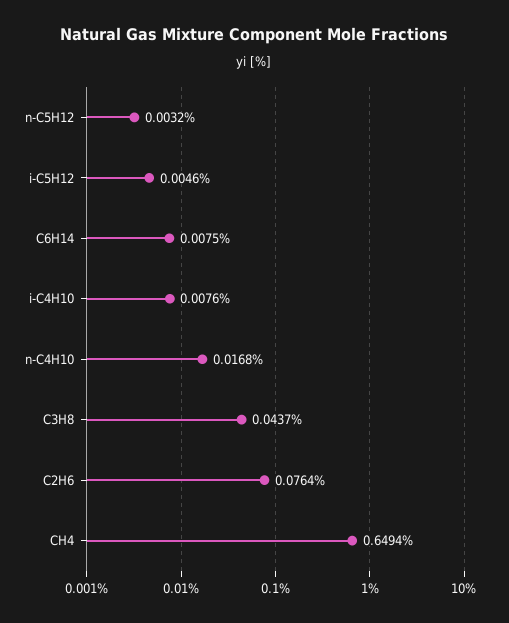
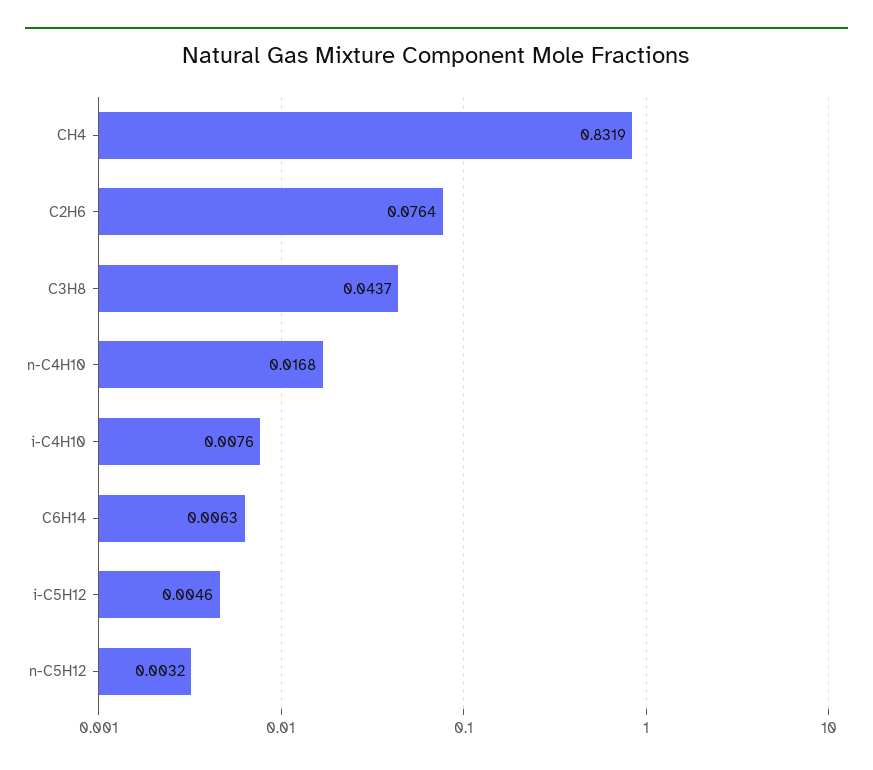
C6H14: 0.0075 -> 0.0063
CH4: 0.6494 -> 0.8319

